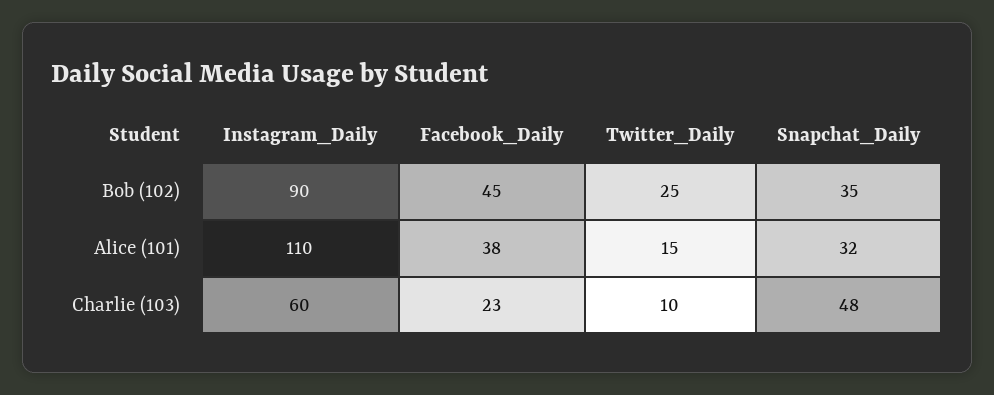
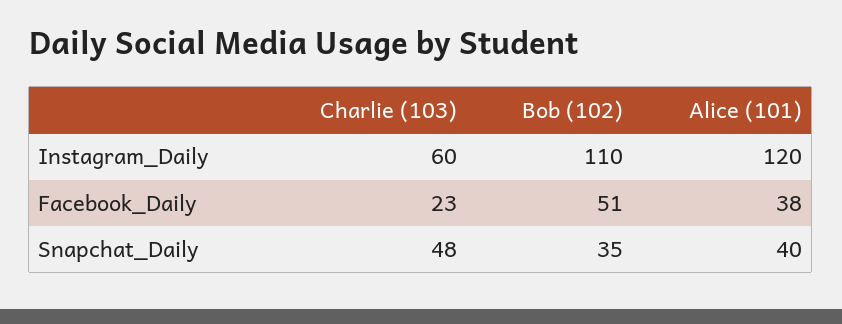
Instagram_Daily, Bob (102): 90 -> 110
Facebook_Daily, Bob (102): 45 -> 51
Twitter_Daily, Bob (102): 25 -> none
Instagram_Daily, Alice (101): 110 -> 120
Twitter_Daily, Alice (101): 15 -> none
Snapchat_Daily, Alice (101): 32 -> 40
Twitter_Daily, Charlie (103): 10 -> none

